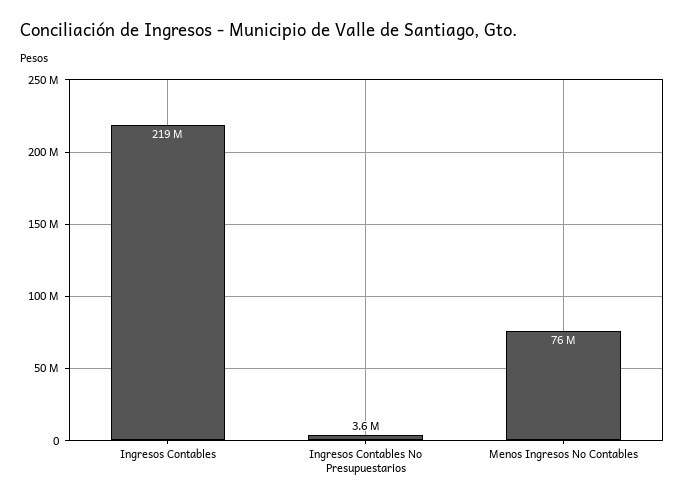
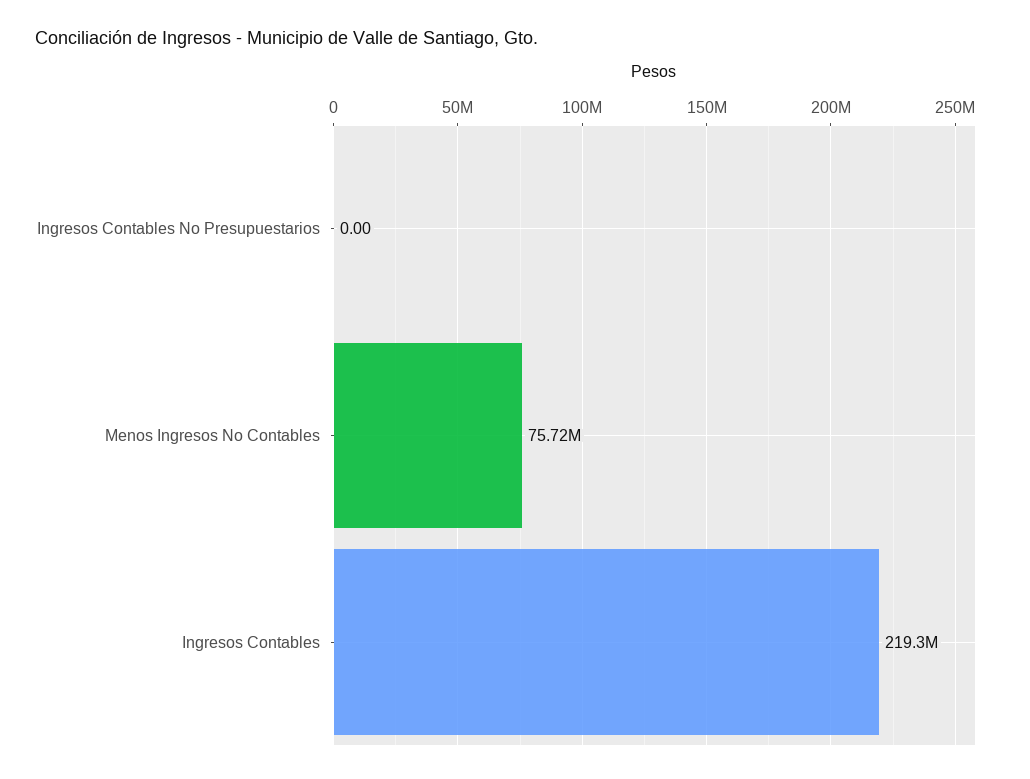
Ingresos Contables No Presupuestarios: 3600000 -> 0

